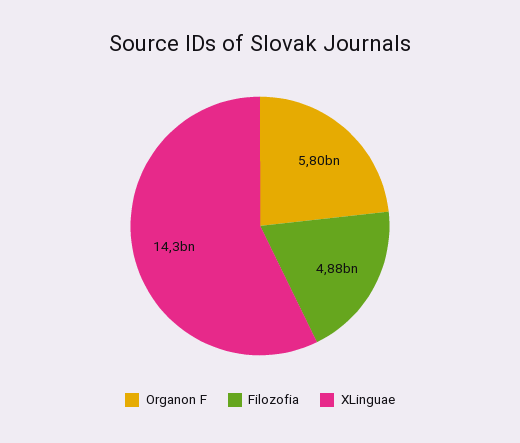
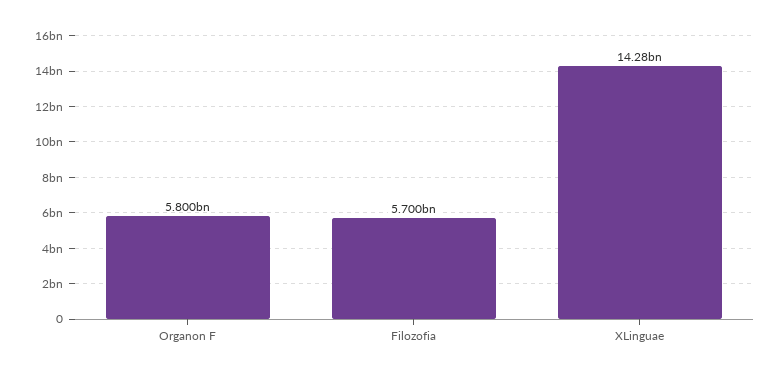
Filozofia: 4880000000 -> 5700000000

